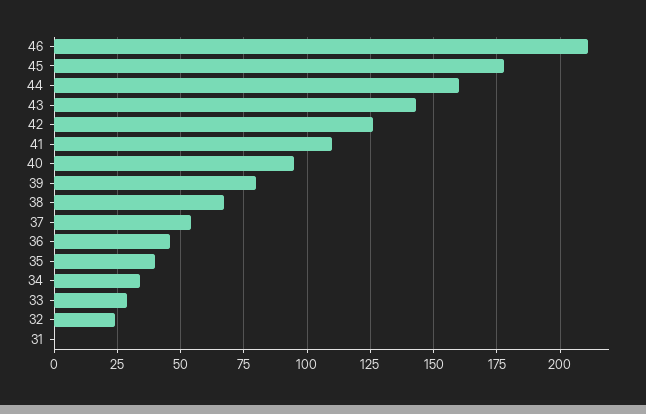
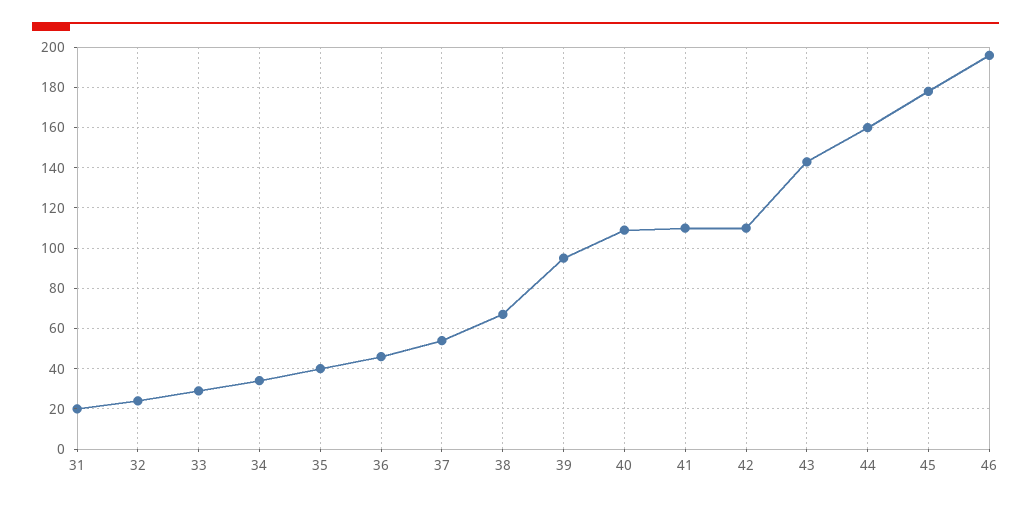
46: 210 -> 195
42: 125 -> 110
40: 95 -> 110
39: 80 -> 95
31: 0 -> 20

